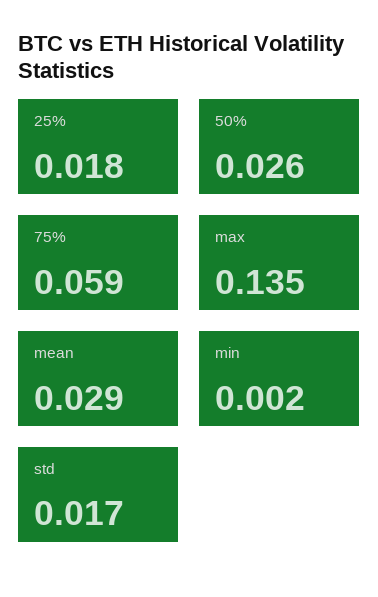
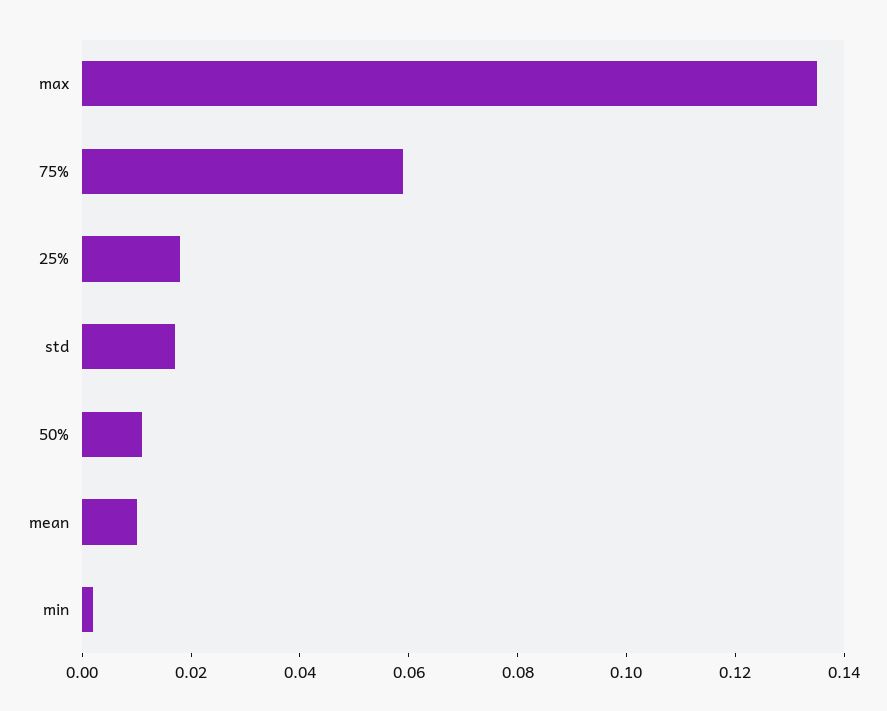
50%: 0.026 -> 0.01
mean: 0.029 -> 0.01

